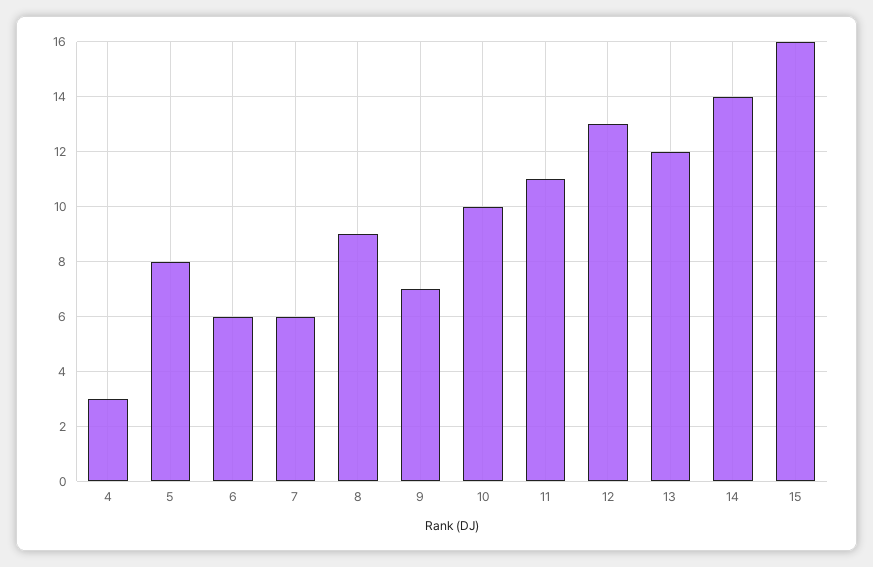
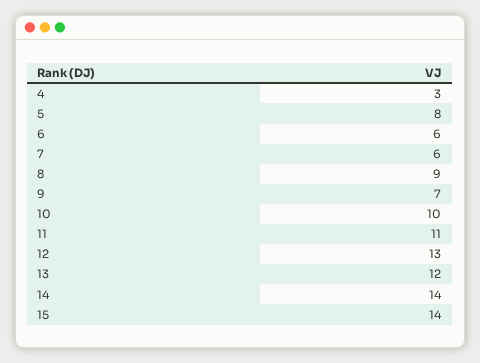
15: 16 -> 14

